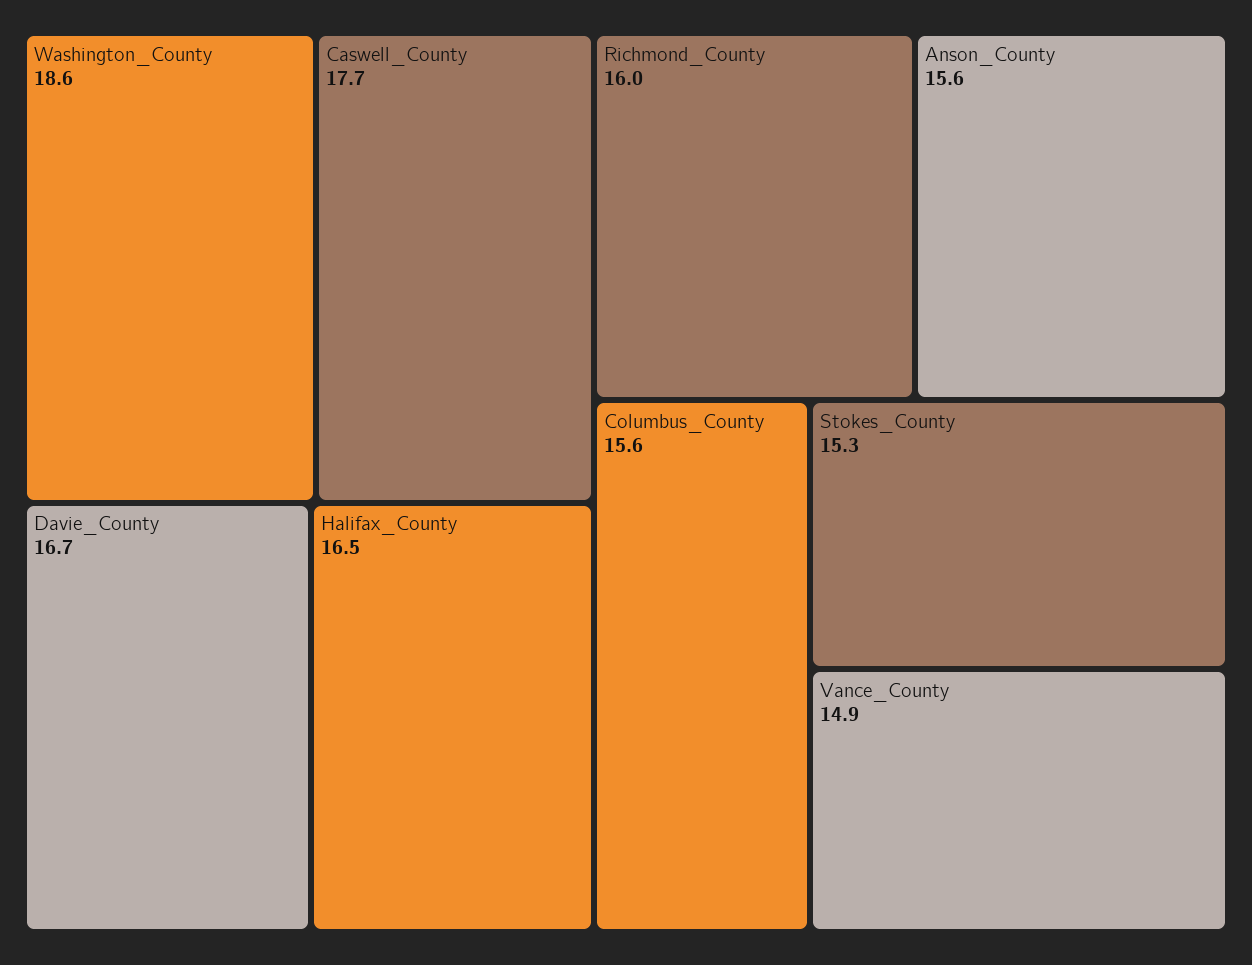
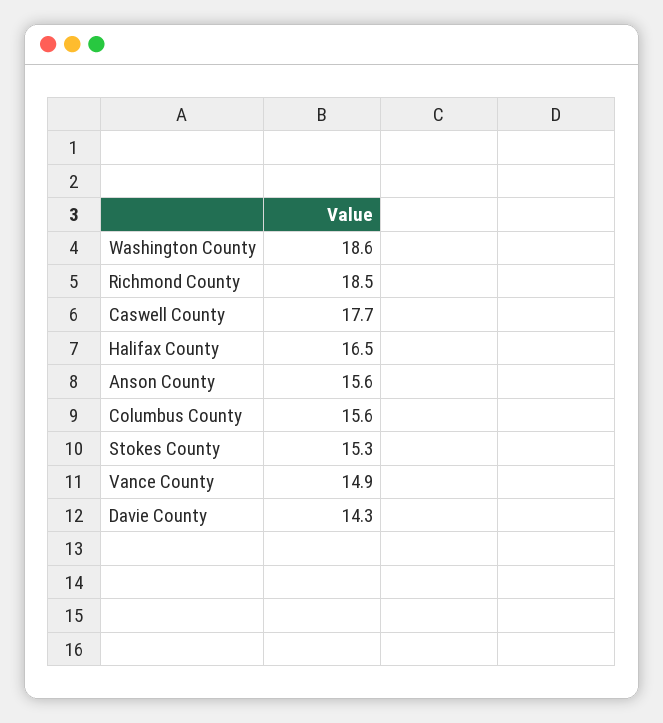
Davie_County: 16.7 -> 14.3
Richmond_County: 16 -> 18.5

